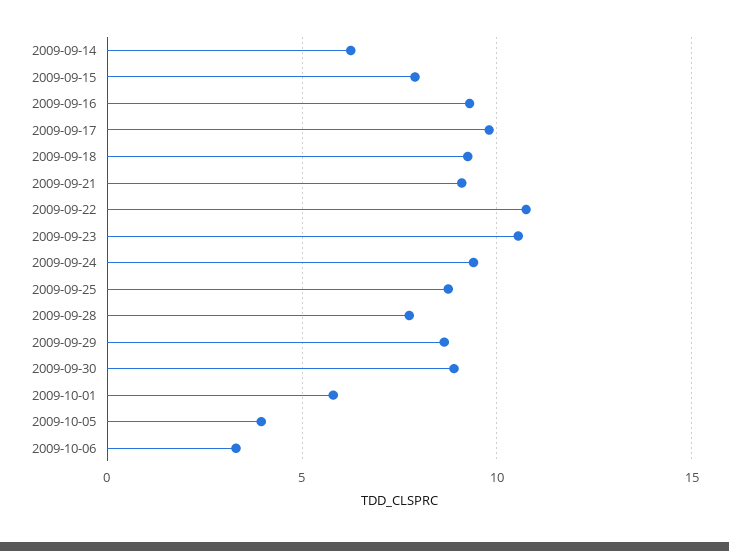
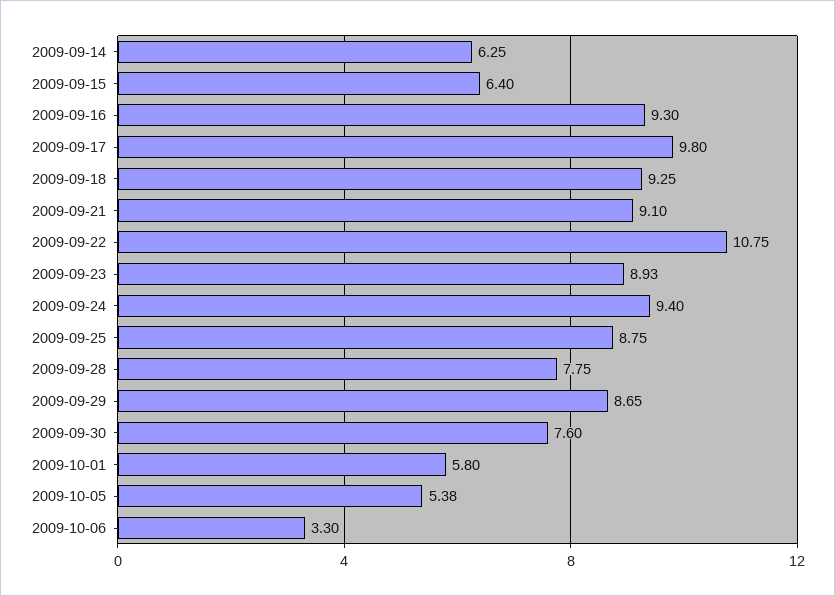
2009-09-15: 8 -> 6.4
2009-09-23: 10.5 -> 8.93
2009-09-30: 9 -> 7.6
2009-10-05: 4 -> 5.38

